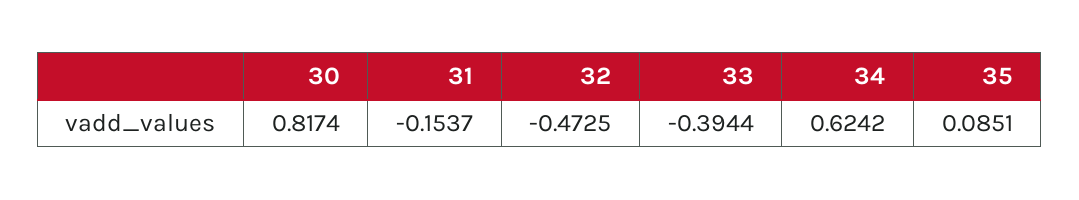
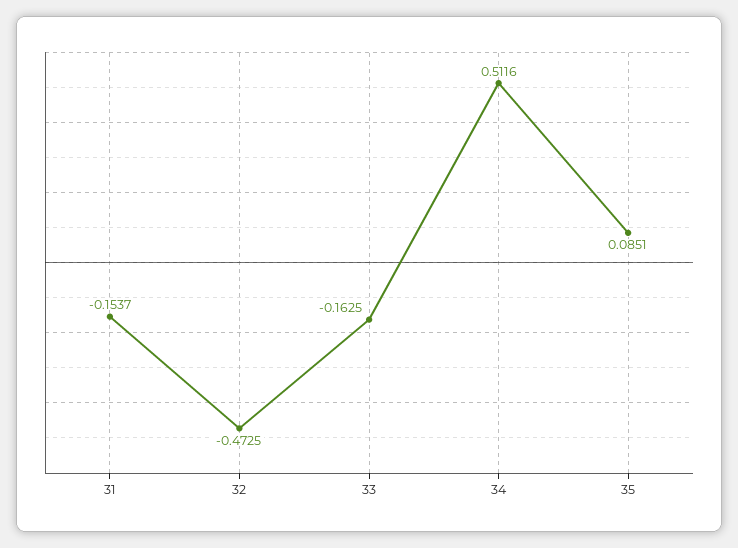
30: 0.8174 -> none
33: -0.3944 -> -0.1625
34: 0.6242 -> 0.5116

